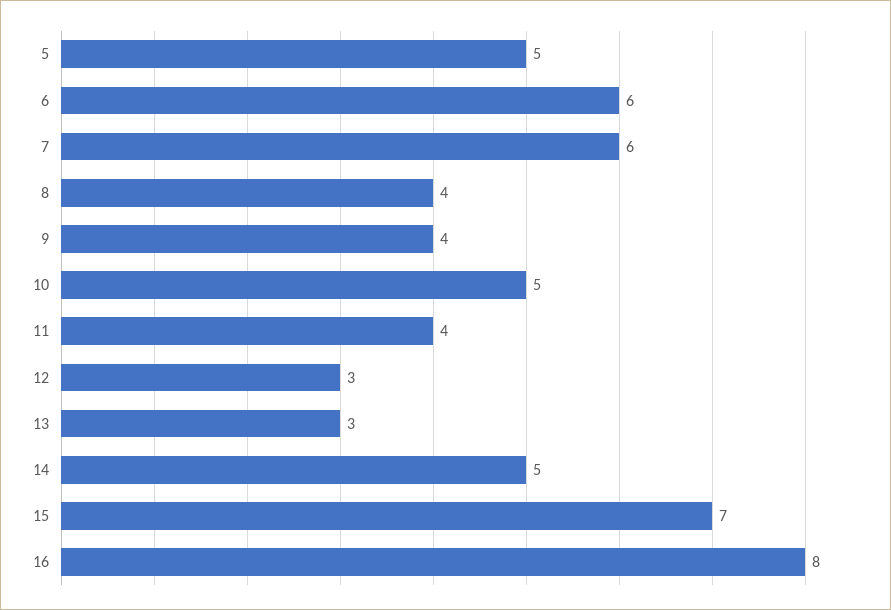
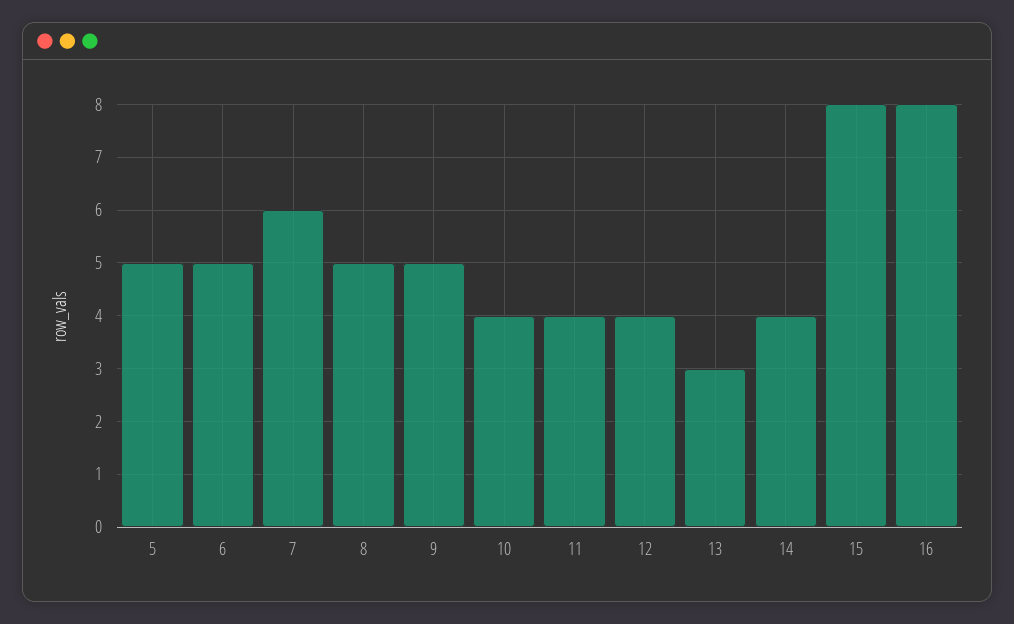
6: 6 -> 5
8: 4 -> 5
9: 4 -> 5
10: 5 -> 4
12: 3 -> 4
14: 5 -> 4
15: 7 -> 8

